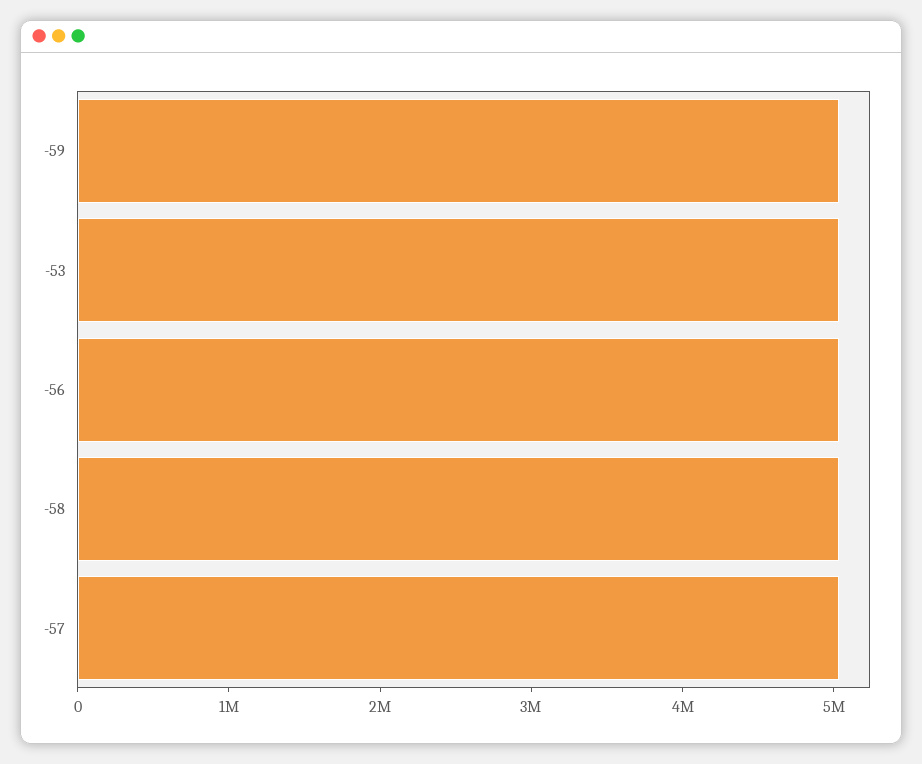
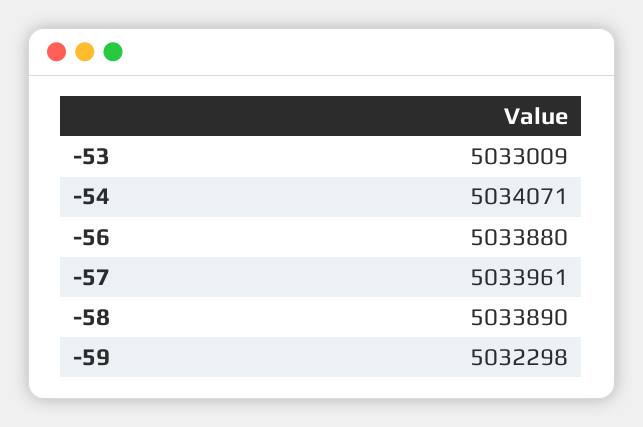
-54: none -> 5034071

